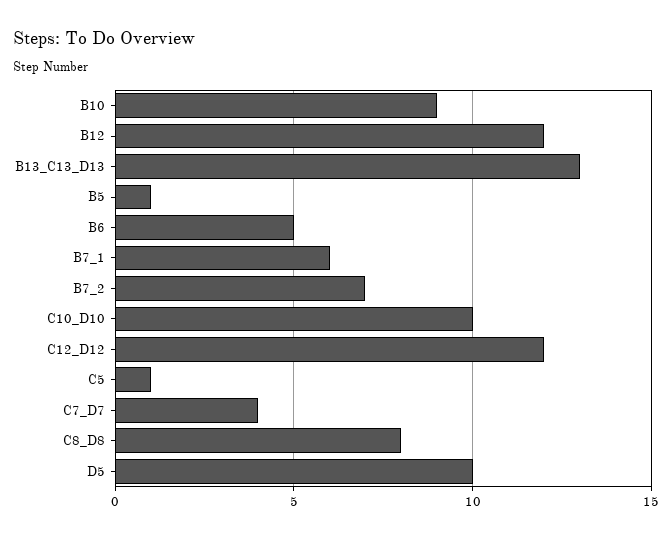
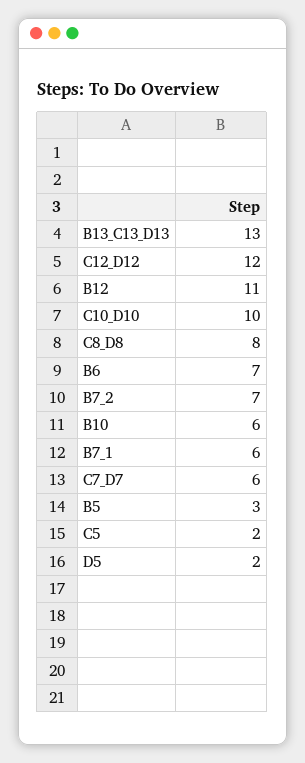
B10: 9 -> 6
B12: 12 -> 11
B5: 1 -> 3
B6: 5 -> 7
C5: 1 -> 2
C7_D7: 4 -> 6
D5: 10 -> 2

